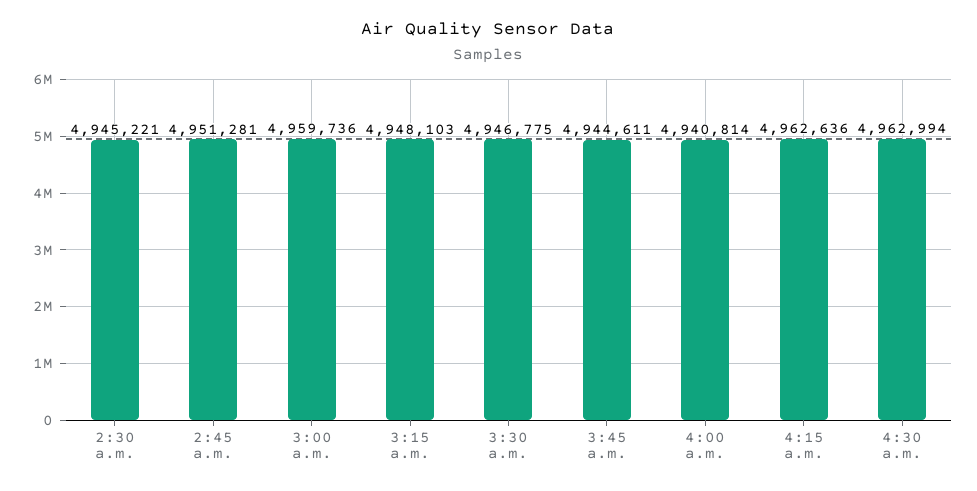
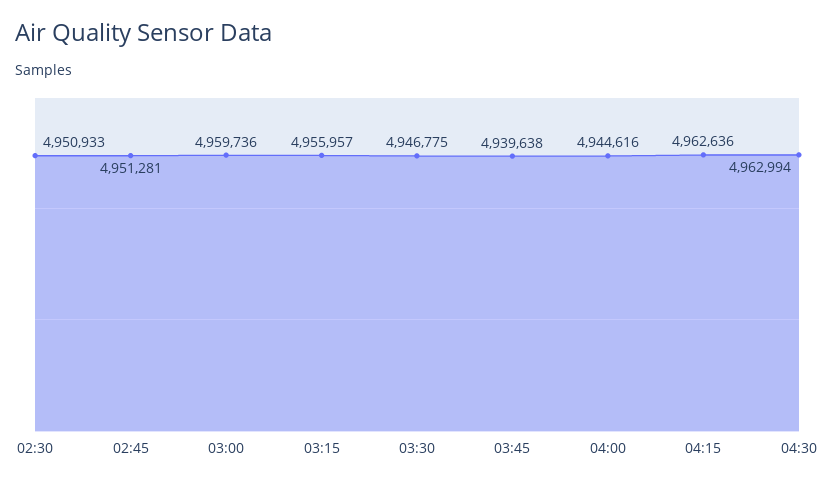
2:30 a.m.: 4945221 -> 4950933
3:15 a.m.: 4948103 -> 4955957
3:45 a.m.: 4944611 -> 4939638
4:00 a.m.: 4940814 -> 4944616

